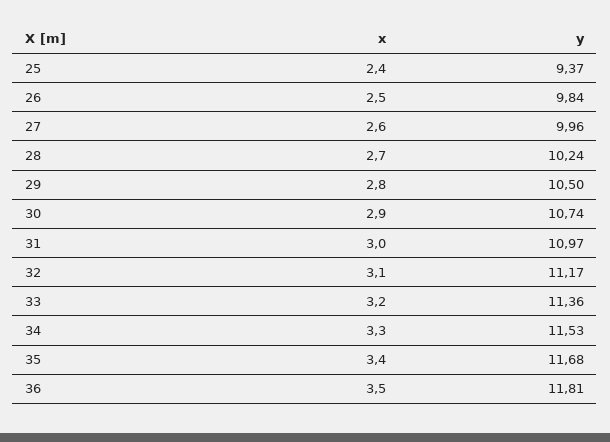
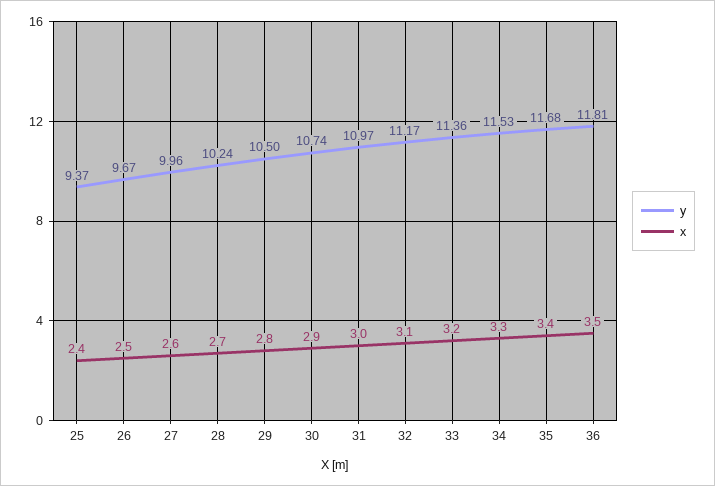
y, 26: 9.84 -> 9.67

